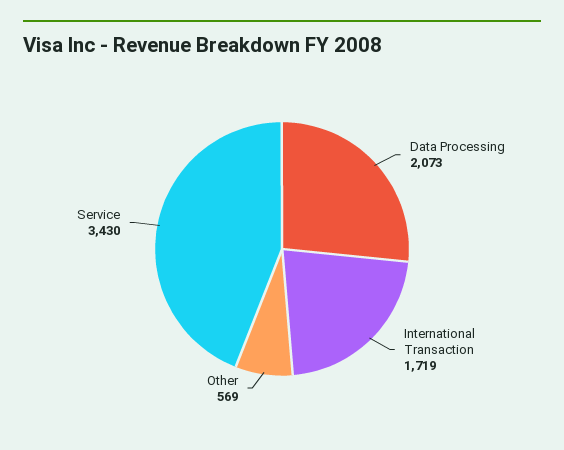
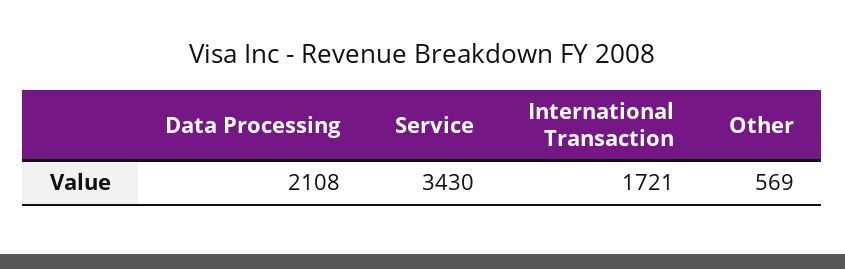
Data Processing: 2073 -> 2108
International Transaction: 1719 -> 1721

